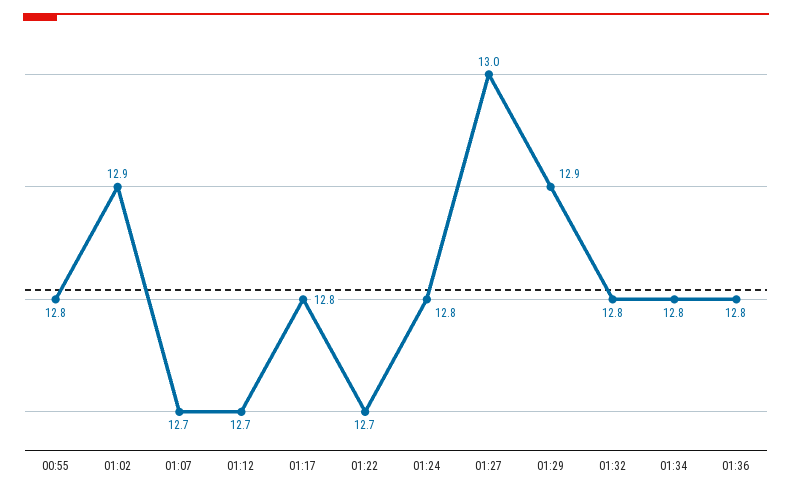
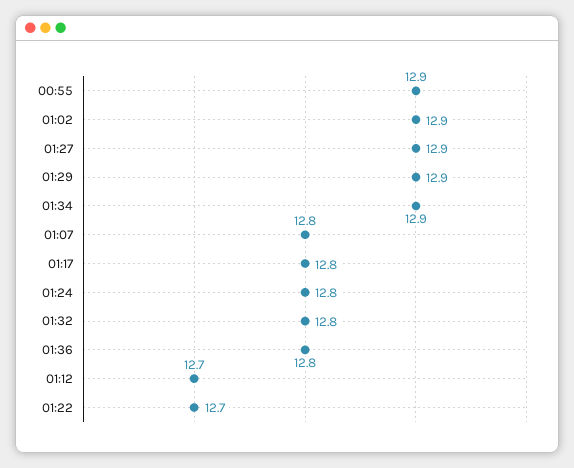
00:55: 12.8 -> 12.9
01:07: 12.7 -> 12.8
01:27: 13 -> 12.9
01:34: 12.8 -> 12.9

